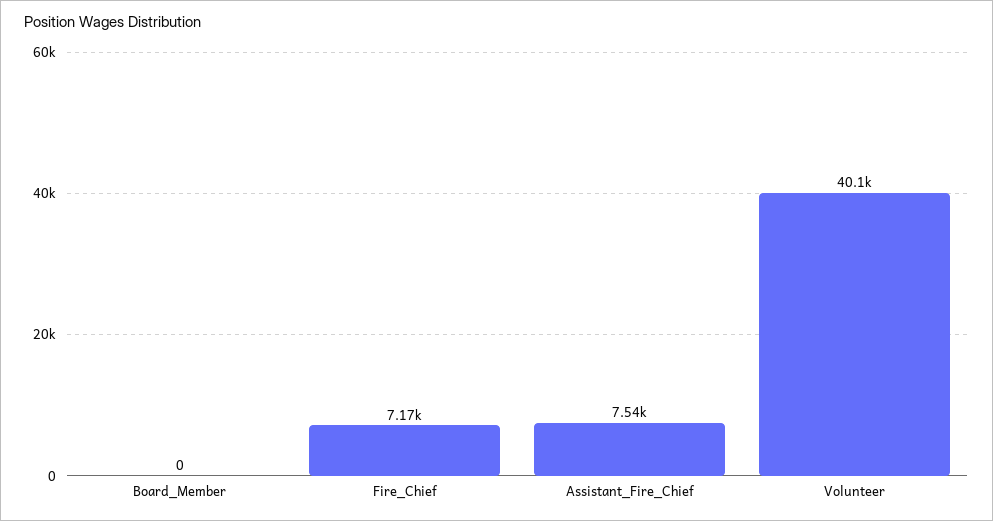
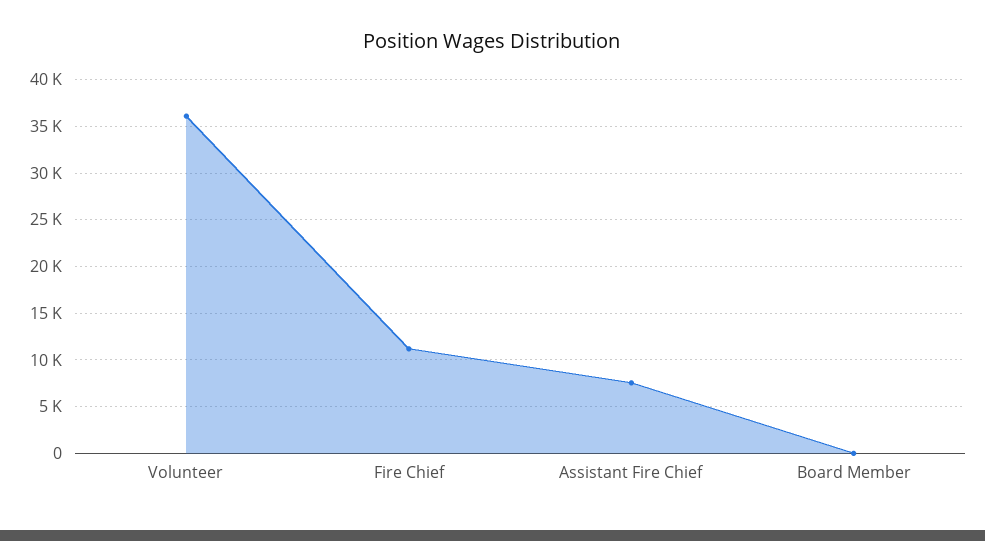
Fire_Chief: 7170 -> 11000
Volunteer: 40100 -> 36000

